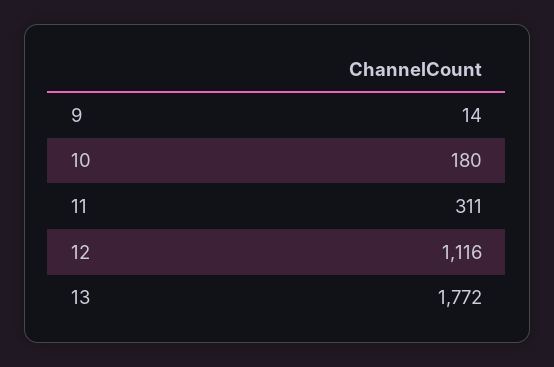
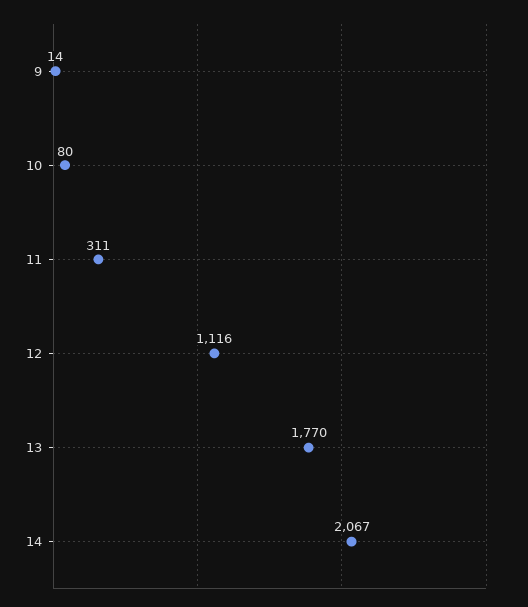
10: 180 -> 80
13: 1772 -> 1770
14: none -> 2067

